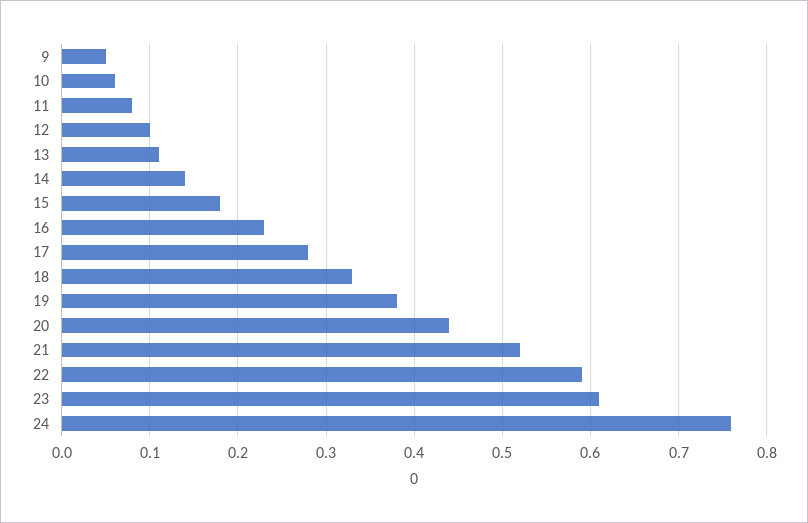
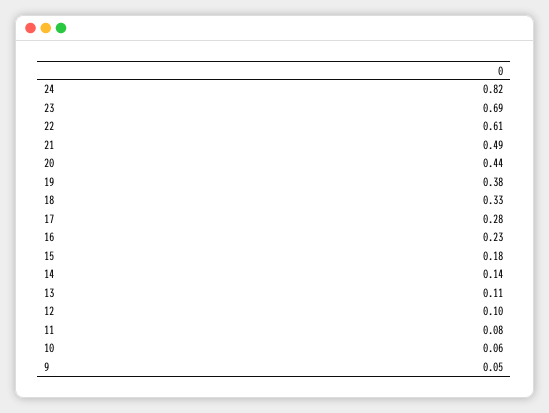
21: 0.52 -> 0.49
22: 0.59 -> 0.61
23: 0.61 -> 0.69
24: 0.76 -> 0.82

